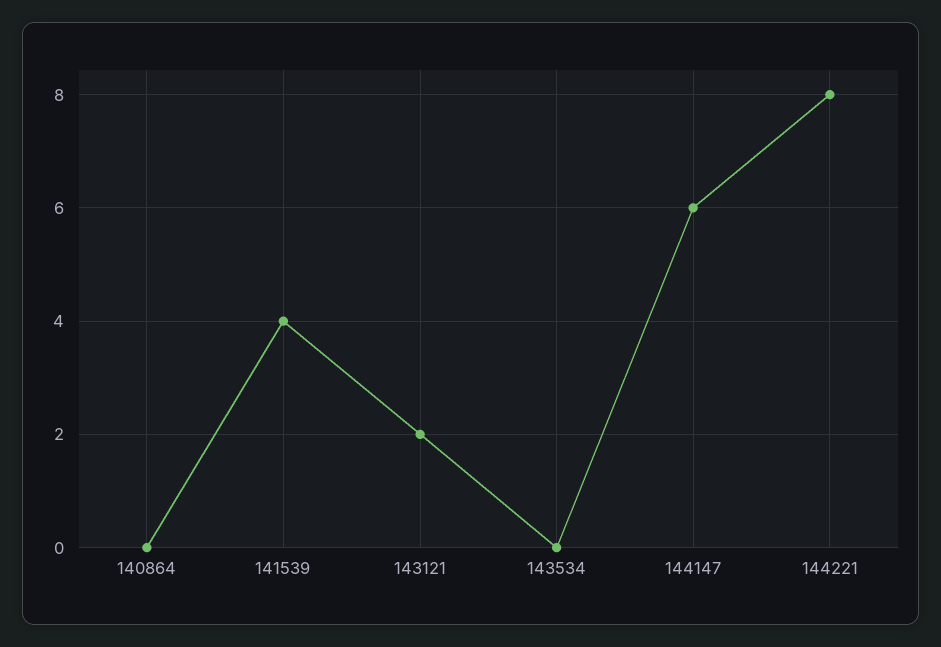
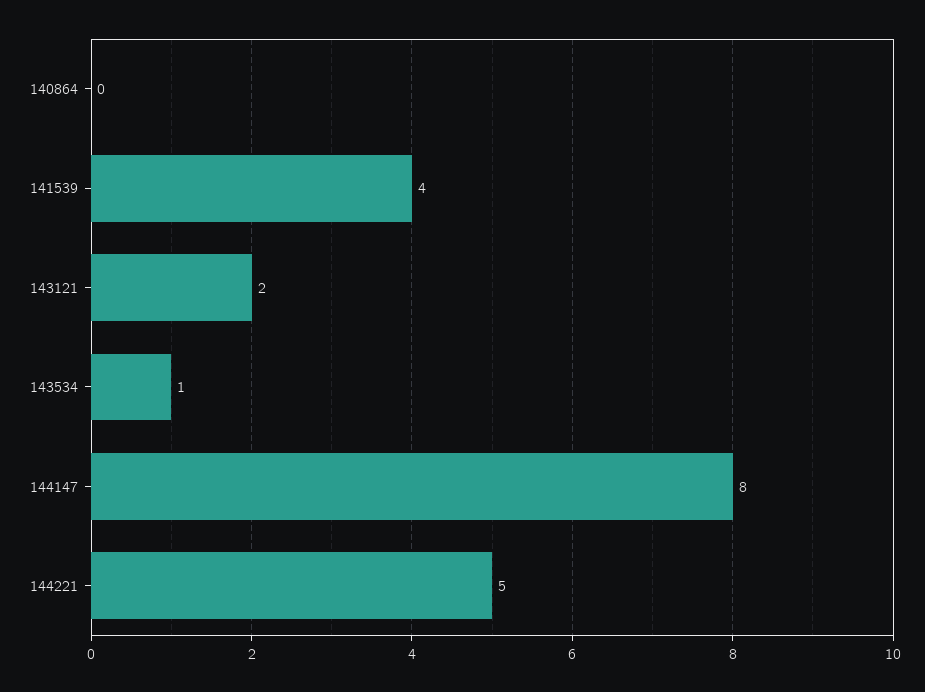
143534: 0 -> 1
144147: 6 -> 8
144221: 8 -> 5

